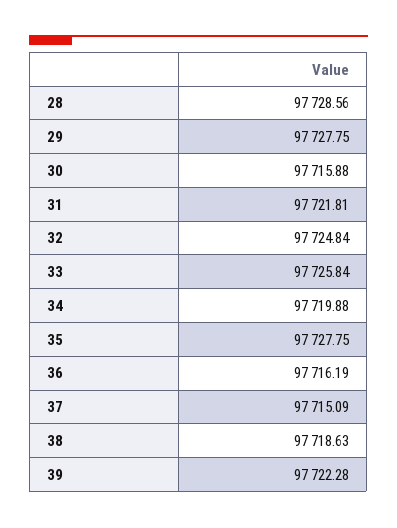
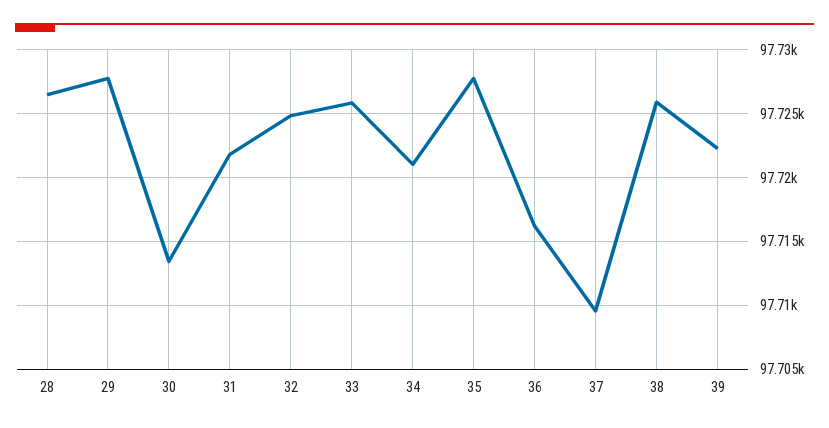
28: 97728.56 -> 97726.5
30: 97715.88 -> 97713.5
34: 97719.88 -> 97721
37: 97715.09 -> 97709.5
38: 97718.63 -> 97726

